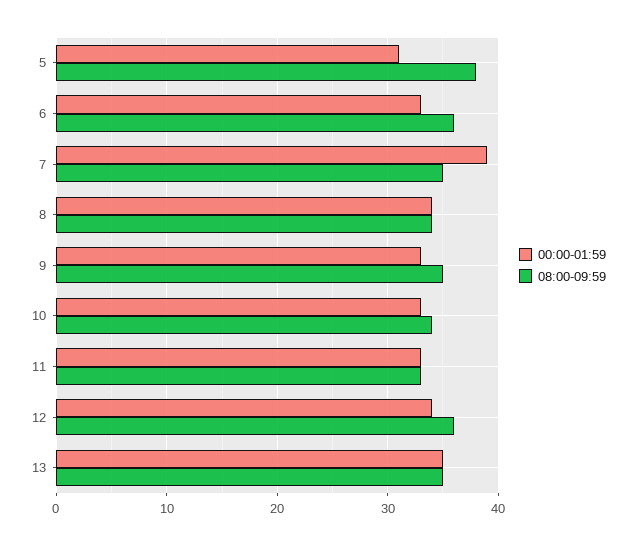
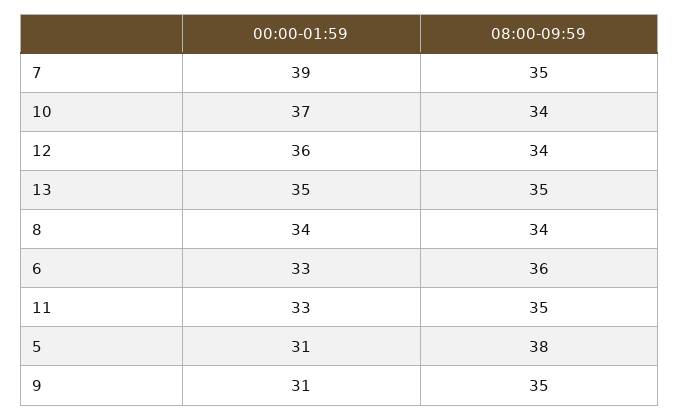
00:00-01:59, 9: 33 -> 31
00:00-01:59, 10: 33 -> 37
08:00-09:59, 11: 33 -> 35
00:00-01:59, 12: 34 -> 36
08:00-09:59, 12: 36 -> 34

